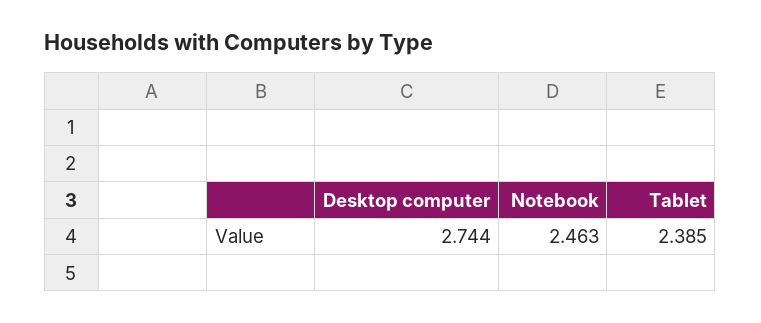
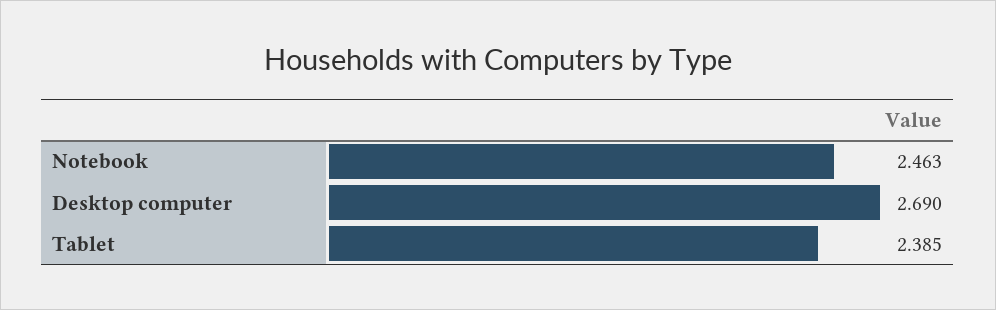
Desktop computer: 2.744 -> 2.69

